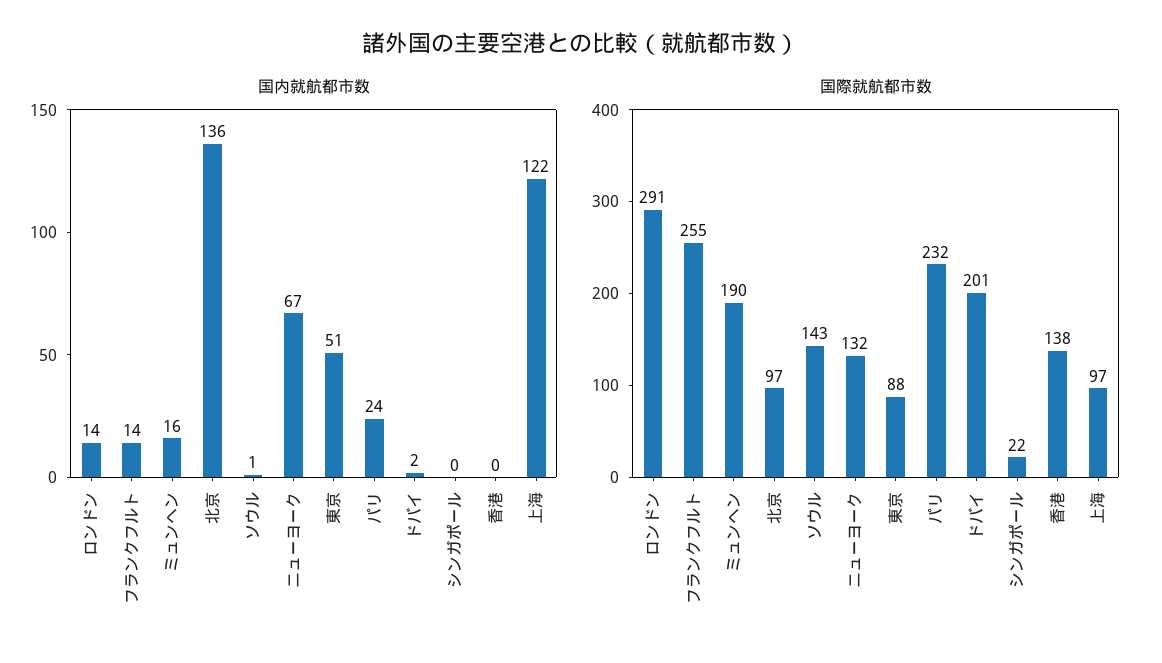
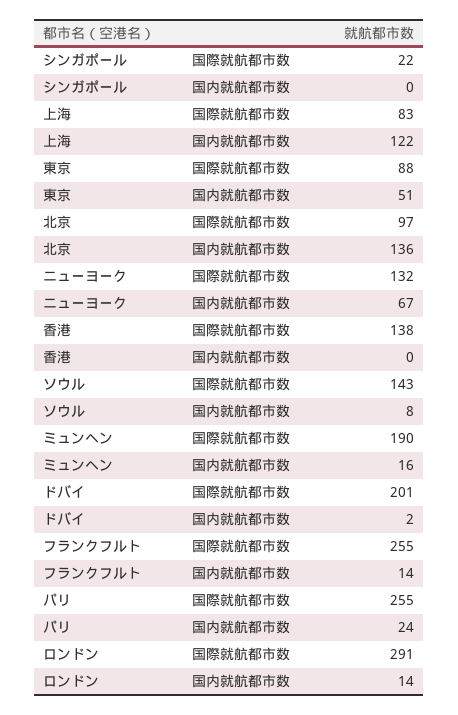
国内就航都市数, ソウル: 1 -> 8
国際就航都市数, パリ: 232 -> 255
国際就航都市数, 上海: 97 -> 83

